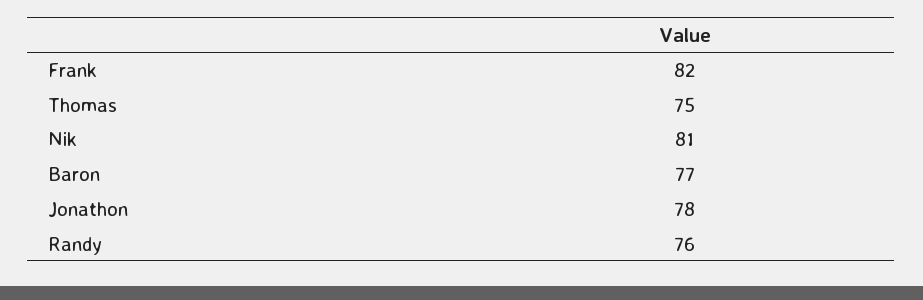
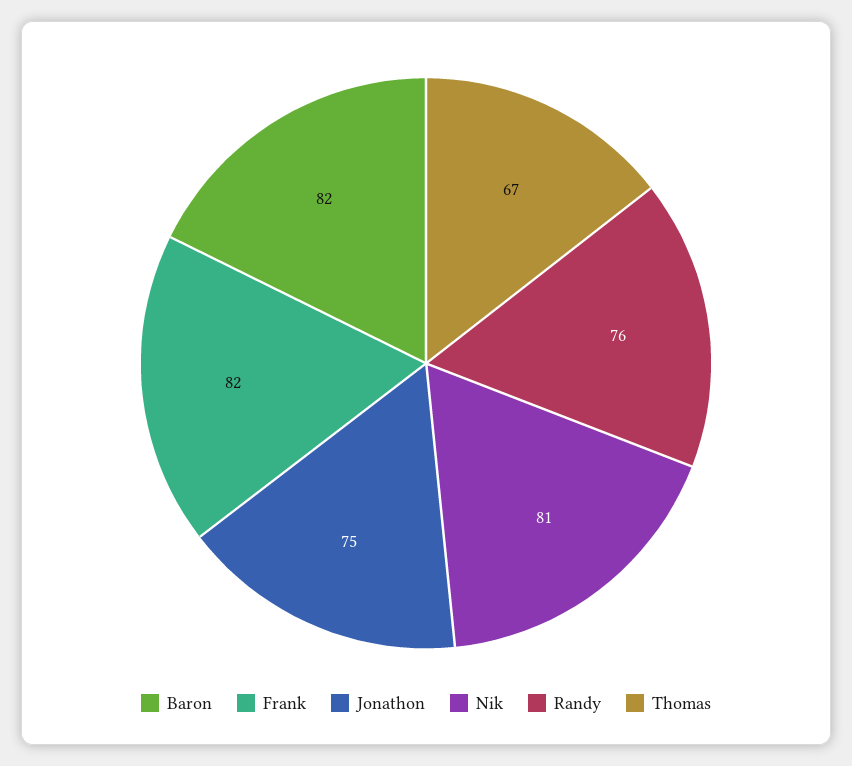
Thomas: 75 -> 67
Baron: 77 -> 82
Jonathon: 78 -> 75

